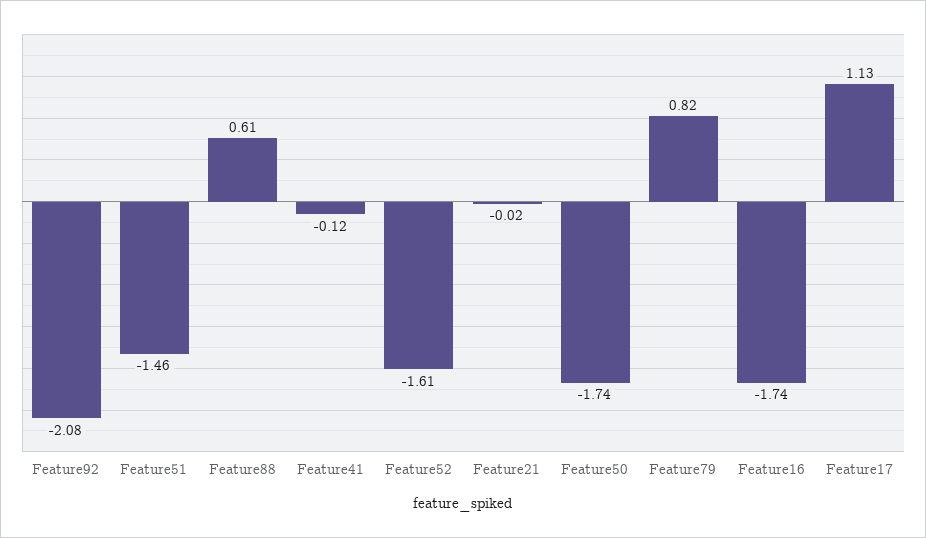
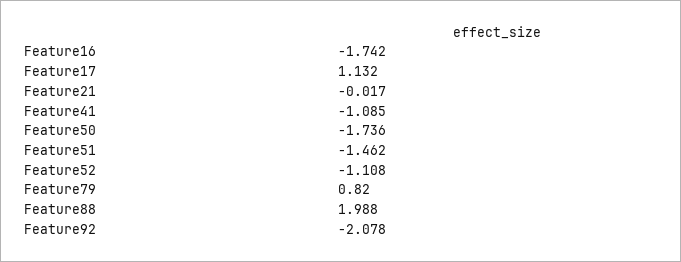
Feature88: 0.61 -> 1.988
Feature41: -0.12 -> -1.085
Feature52: -1.61 -> -1.108

